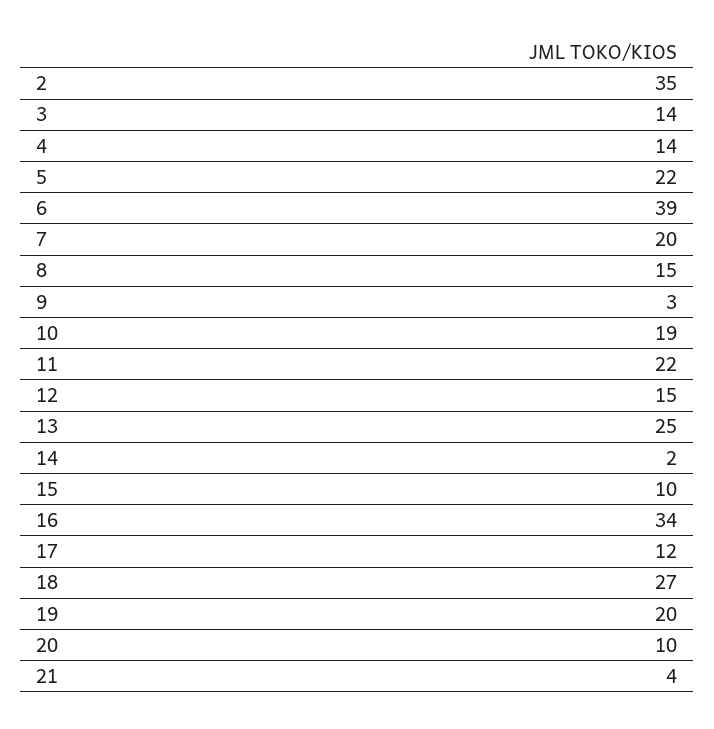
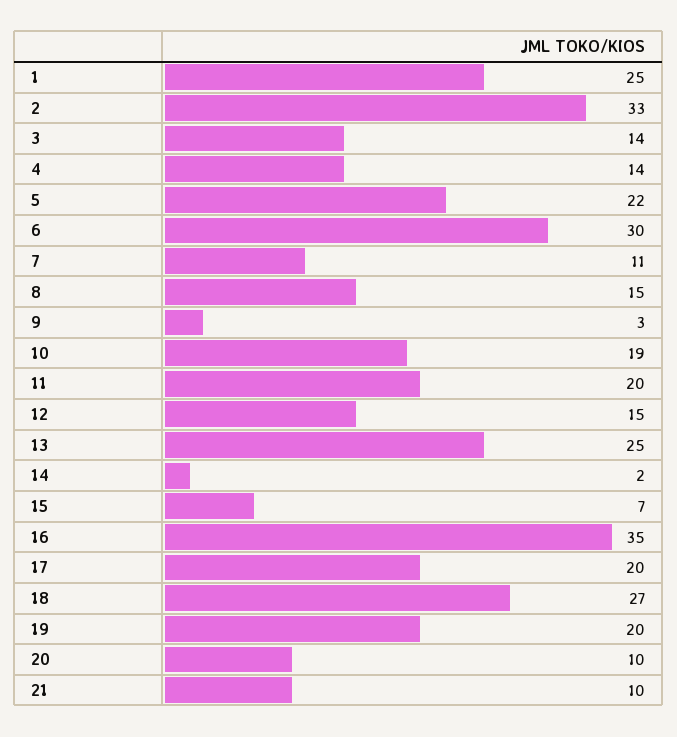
2: 35 -> 33
6: 39 -> 30
7: 20 -> 11
11: 22 -> 20
15: 10 -> 7
16: 34 -> 35
17: 12 -> 20
21: 4 -> 10
1: none -> 25

